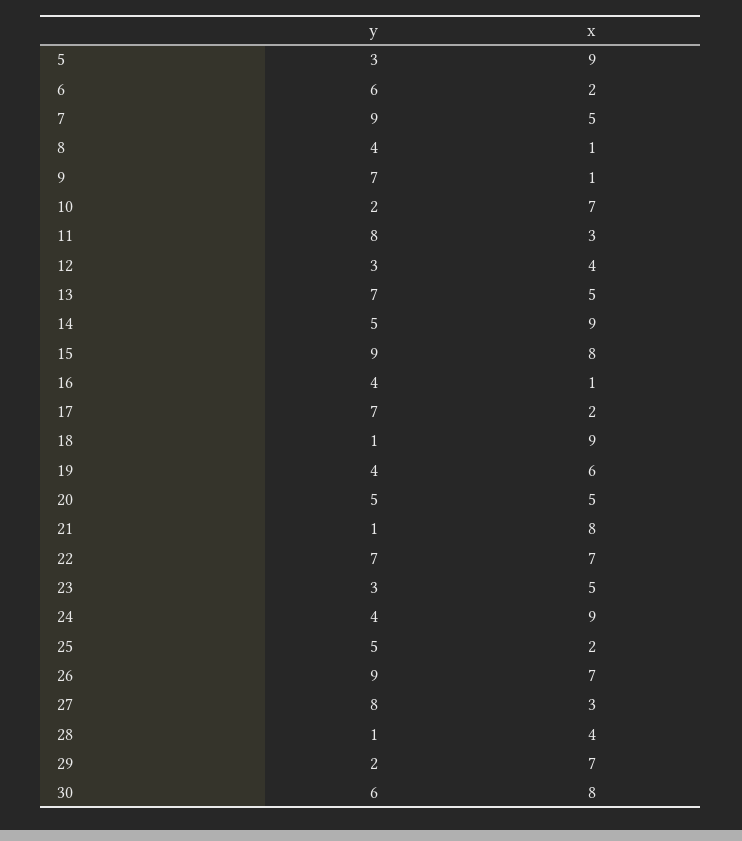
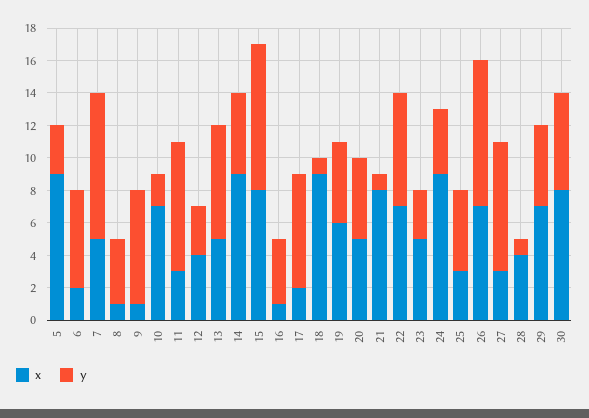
y, 19: 4 -> 5
x, 25: 2 -> 3
y, 29: 2 -> 5

